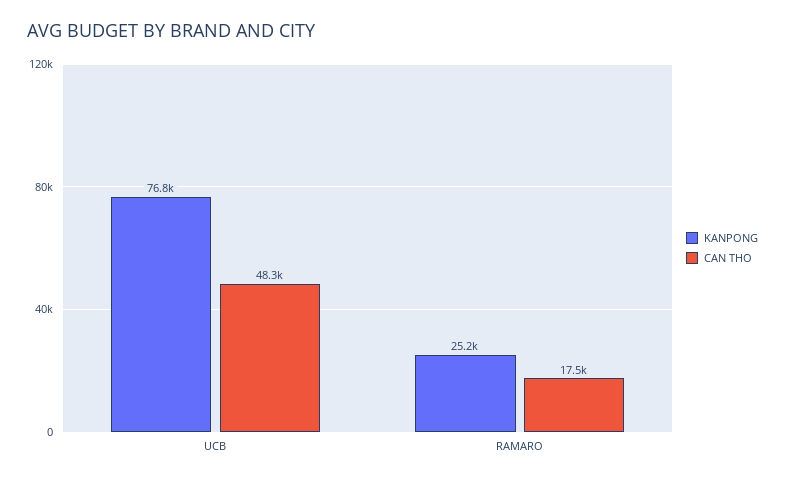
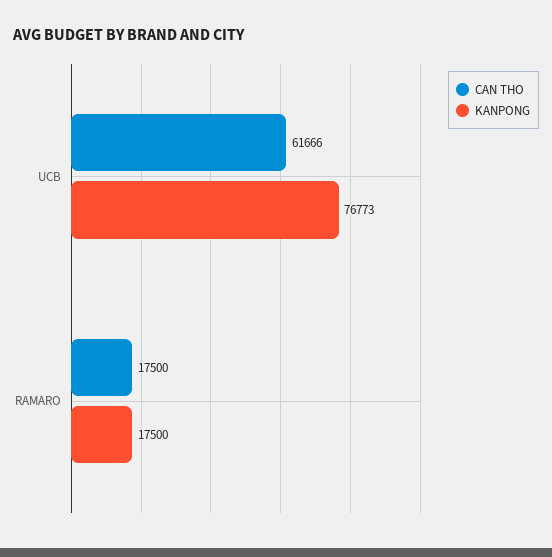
CAN THO, UCB: 48300 -> 61666
KANPONG, RAMARO: 25200 -> 17500

